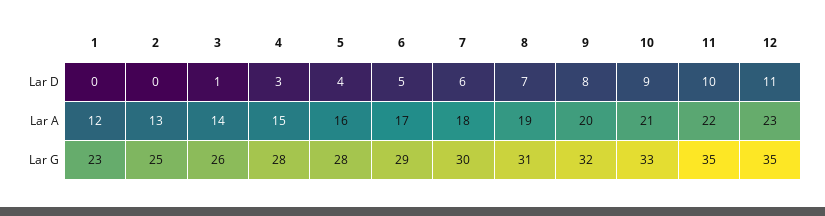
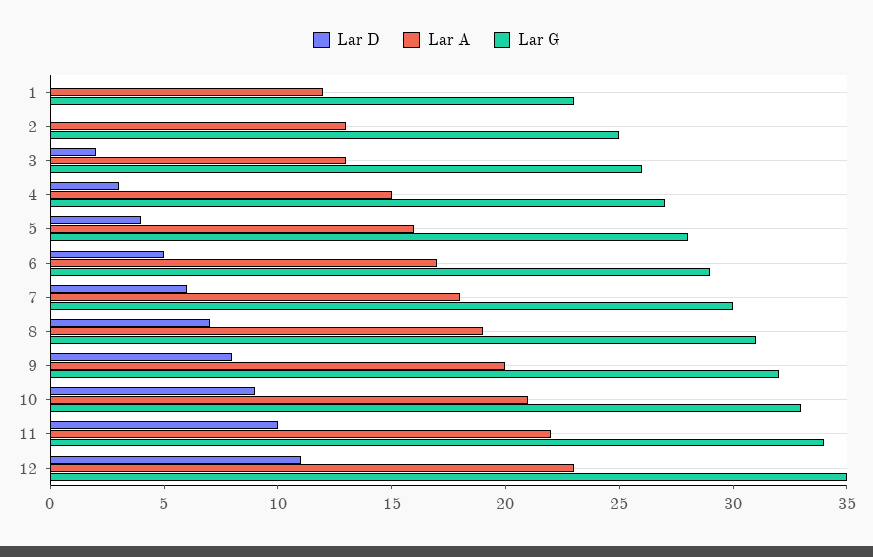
Lar D, 3: 1 -> 2
Lar A, 3: 14 -> 13
Lar G, 4: 28 -> 27
Lar G, 11: 35 -> 34

